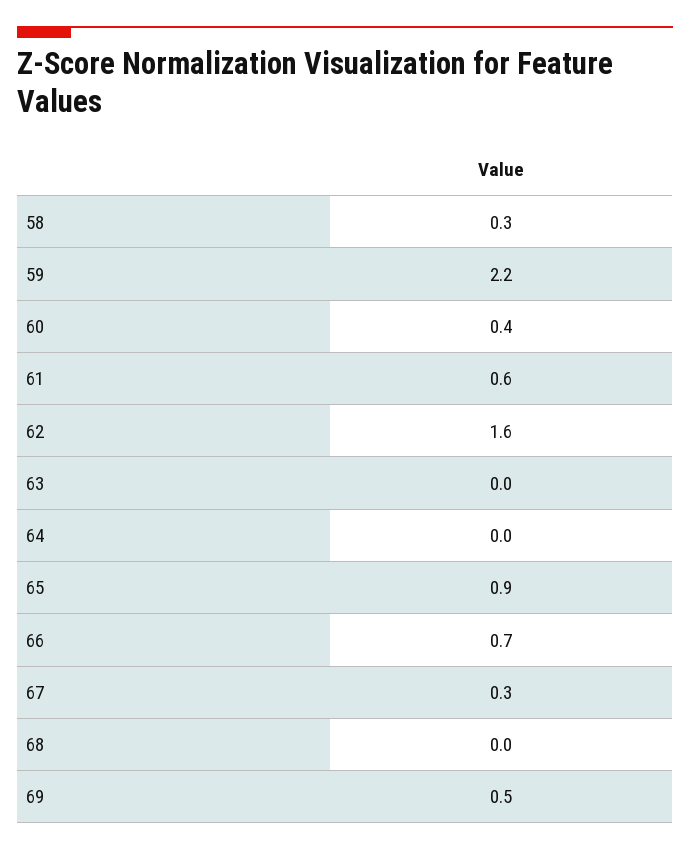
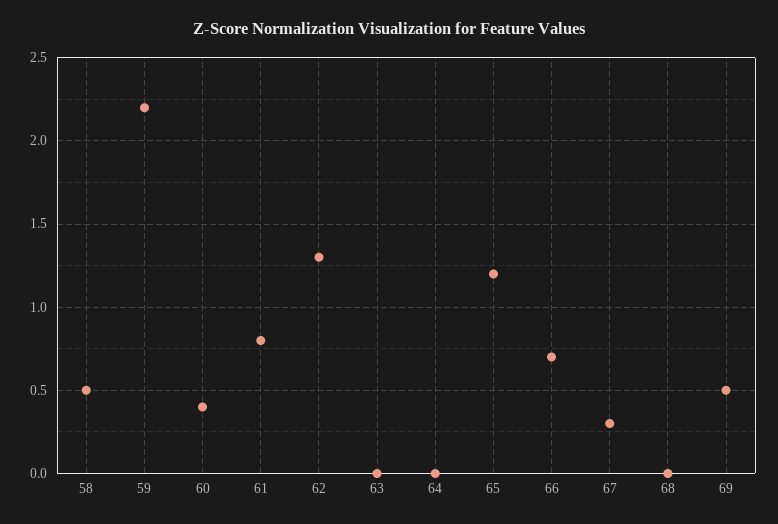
58: 0.3 -> 0.5
61: 0.6 -> 0.8
62: 1.6 -> 1.3
65: 0.9 -> 1.2

